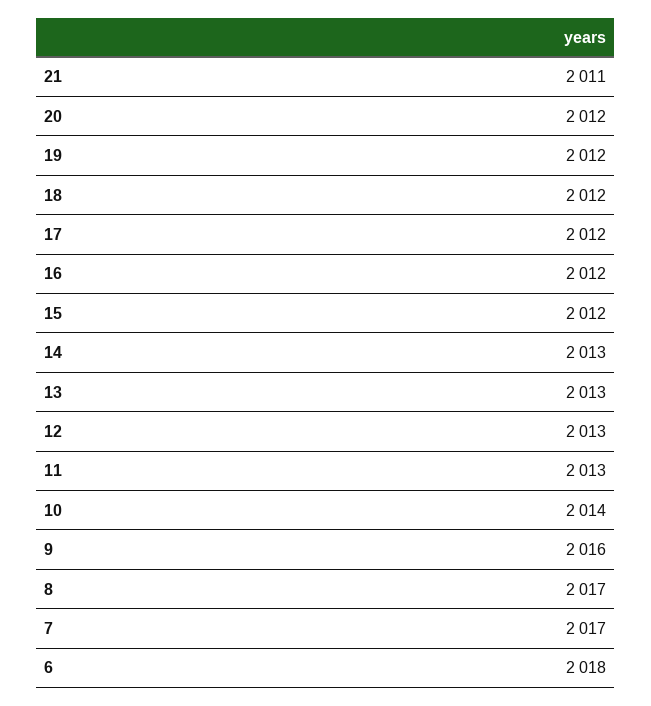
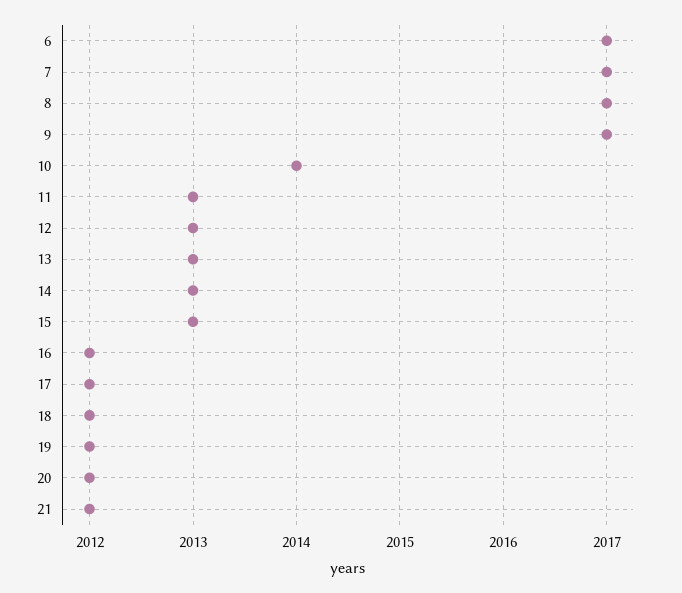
21: 2011 -> 2012
15: 2012 -> 2013
9: 2016 -> 2017
6: 2018 -> 2017

